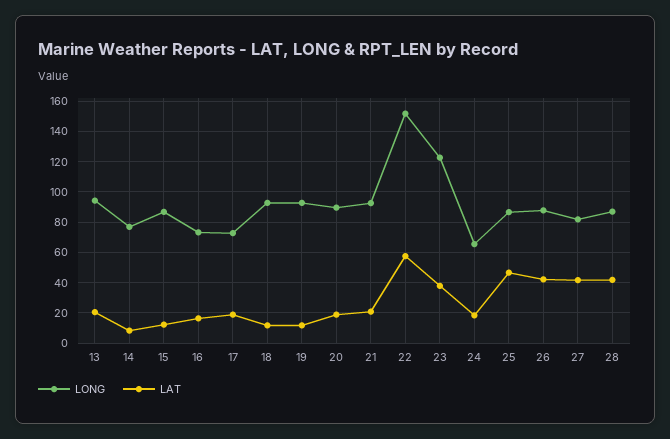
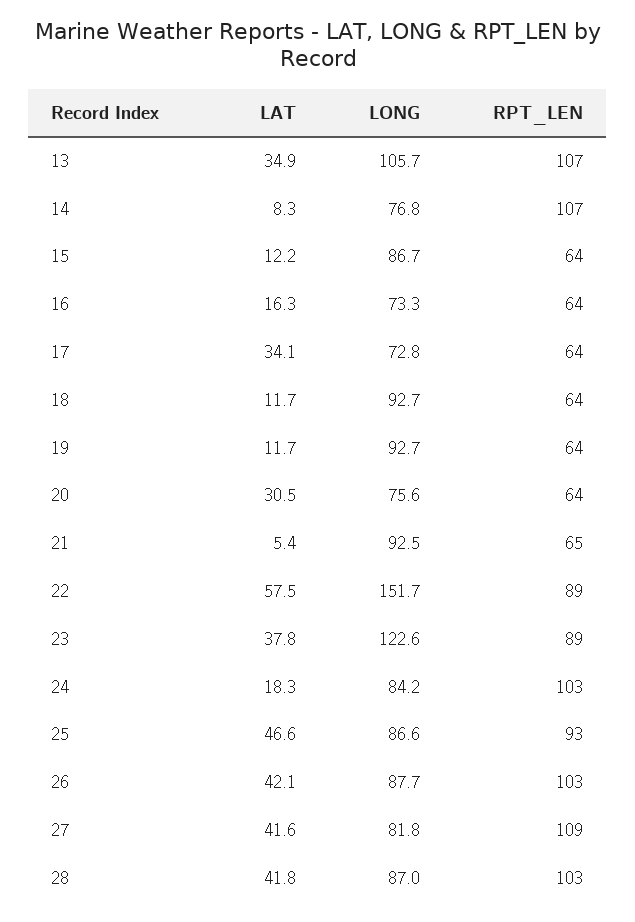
LONG, 13: 95 -> 105.7
LAT, 13: 20 -> 34.9
LAT, 17: 20 -> 34.1
LONG, 20: 90 -> 75.6
LAT, 20: 20 -> 30.5
LAT, 21: 20 -> 5.4
LONG, 24: 65 -> 84.2
RPT_LEN, 13: none -> 107
RPT_LEN, 14: none -> 107
RPT_LEN, 15: none -> 64
RPT_LEN, 16: none -> 64
RPT_LEN, 17: none -> 64
RPT_LEN, 18: none -> 64
RPT_LEN, 19: none -> 64
RPT_LEN, 20: none -> 64
RPT_LEN, 21: none -> 65
RPT_LEN, 22: none -> 89
RPT_LEN, 23: none -> 89
RPT_LEN, 24: none -> 103
RPT_LEN, 25: none -> 93
RPT_LEN, 26: none -> 103
RPT_LEN, 27: none -> 109
RPT_LEN, 28: none -> 103

